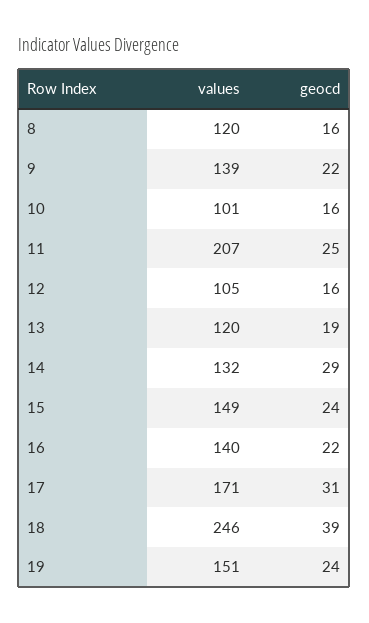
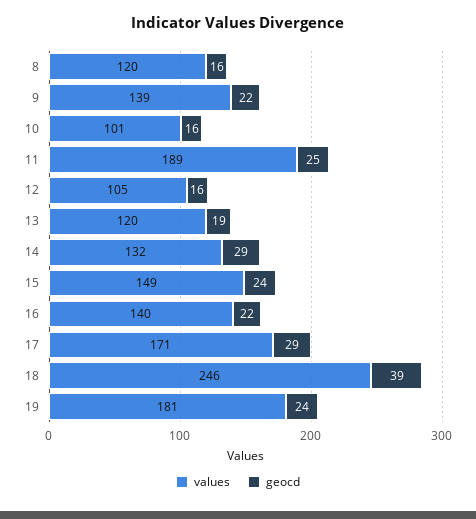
values, 11: 207 -> 189
geocd, 17: 31 -> 29
values, 19: 151 -> 181

